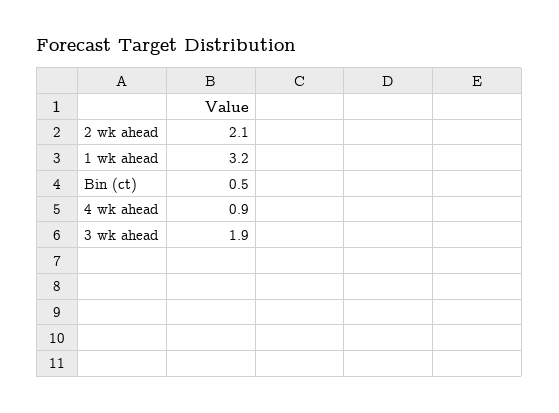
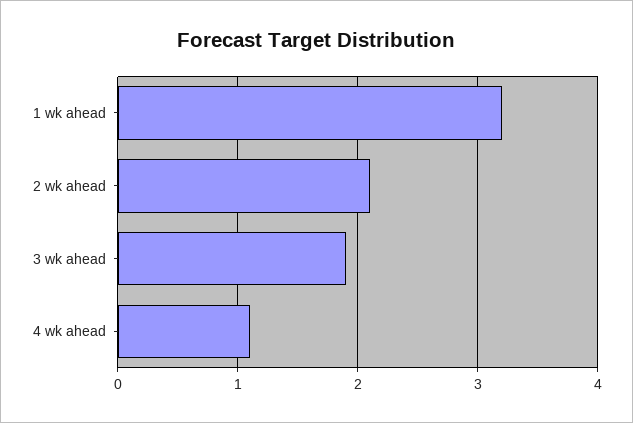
Bin (ct): 0.5 -> none
4 wk ahead: 0.9 -> 1.1

